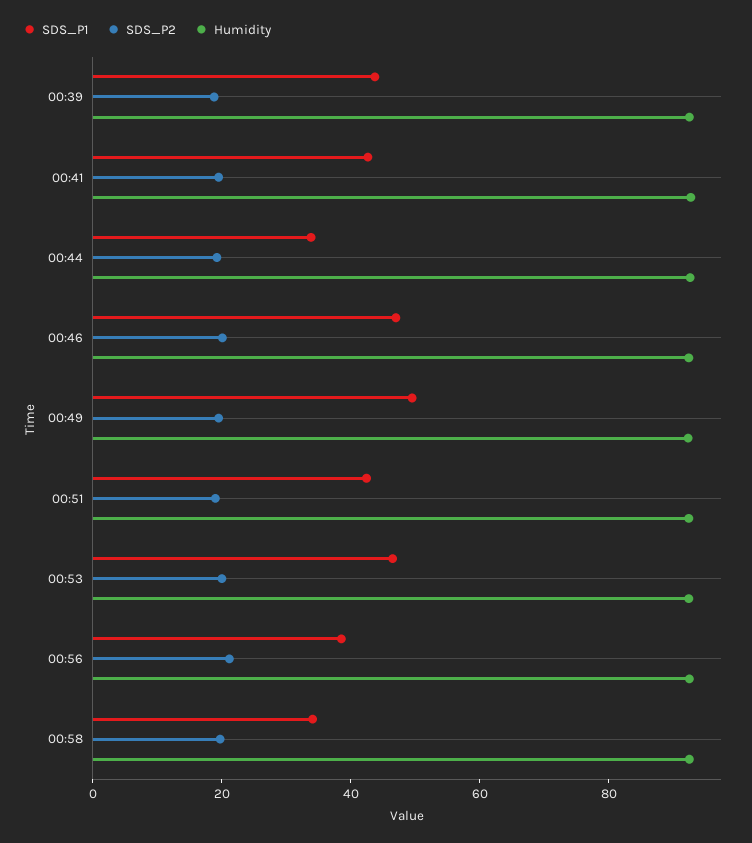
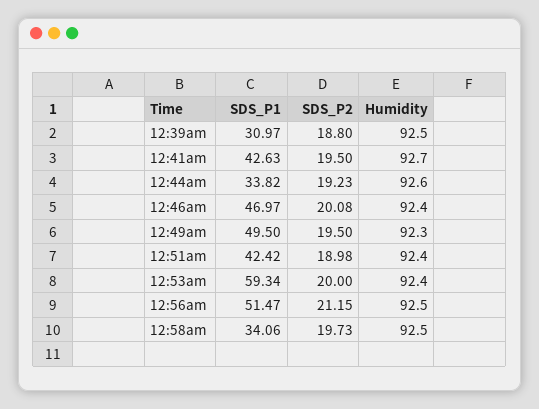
SDS_P1, 00:39: 45 -> 30.97
SDS_P1, 00:53: 45 -> 59.34
SDS_P1, 00:56: 40 -> 51.47

